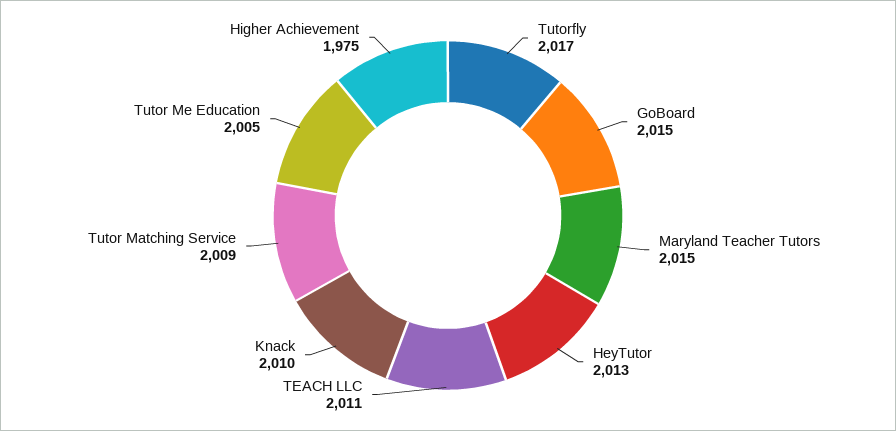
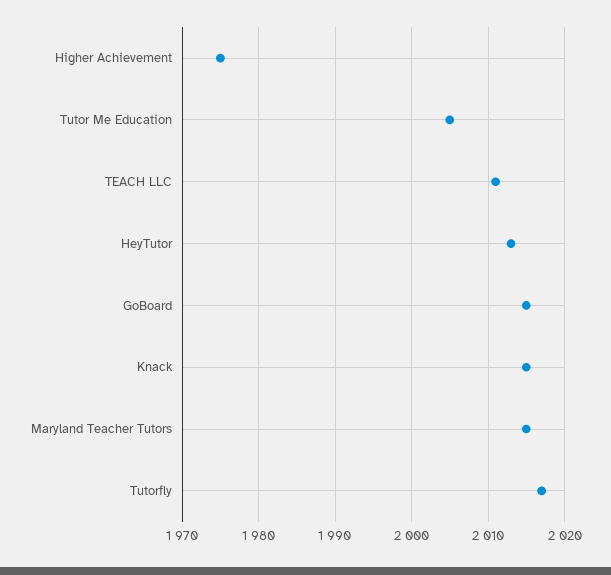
Knack: 2010 -> 2015
Tutor Matching Service: 2009 -> none

